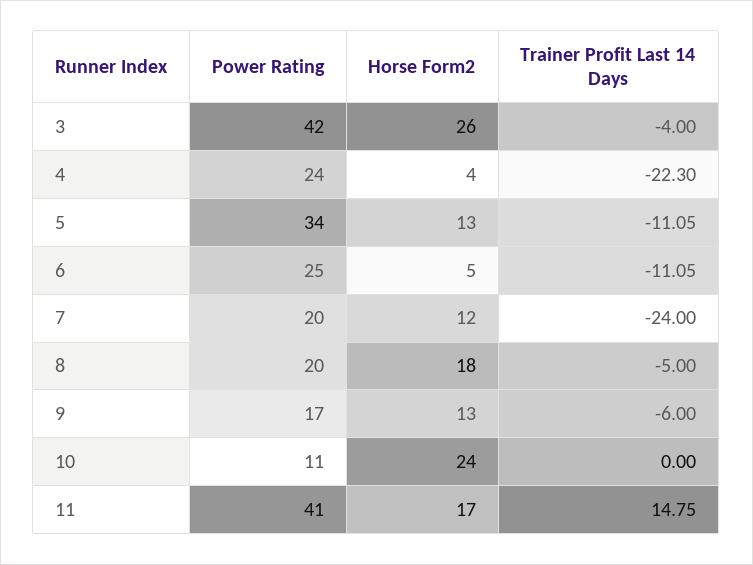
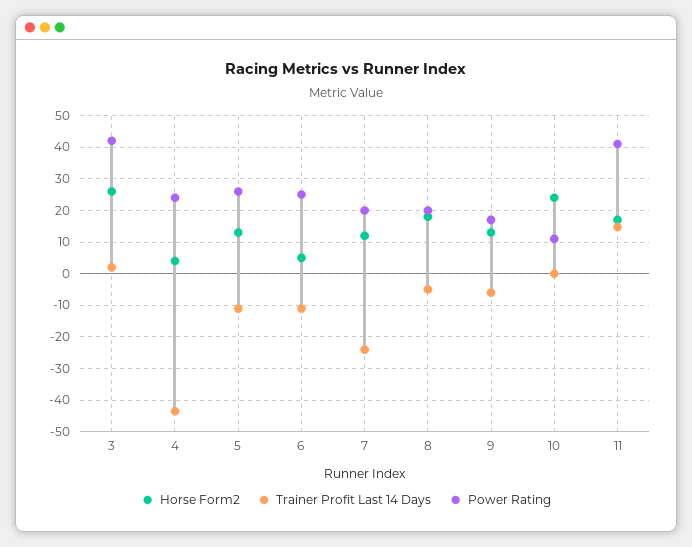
Trainer Profit Last 14 Days, 3: -4 -> 2
Trainer Profit Last 14 Days, 4: -22.3 -> -44
Power Rating, 5: 34 -> 26

